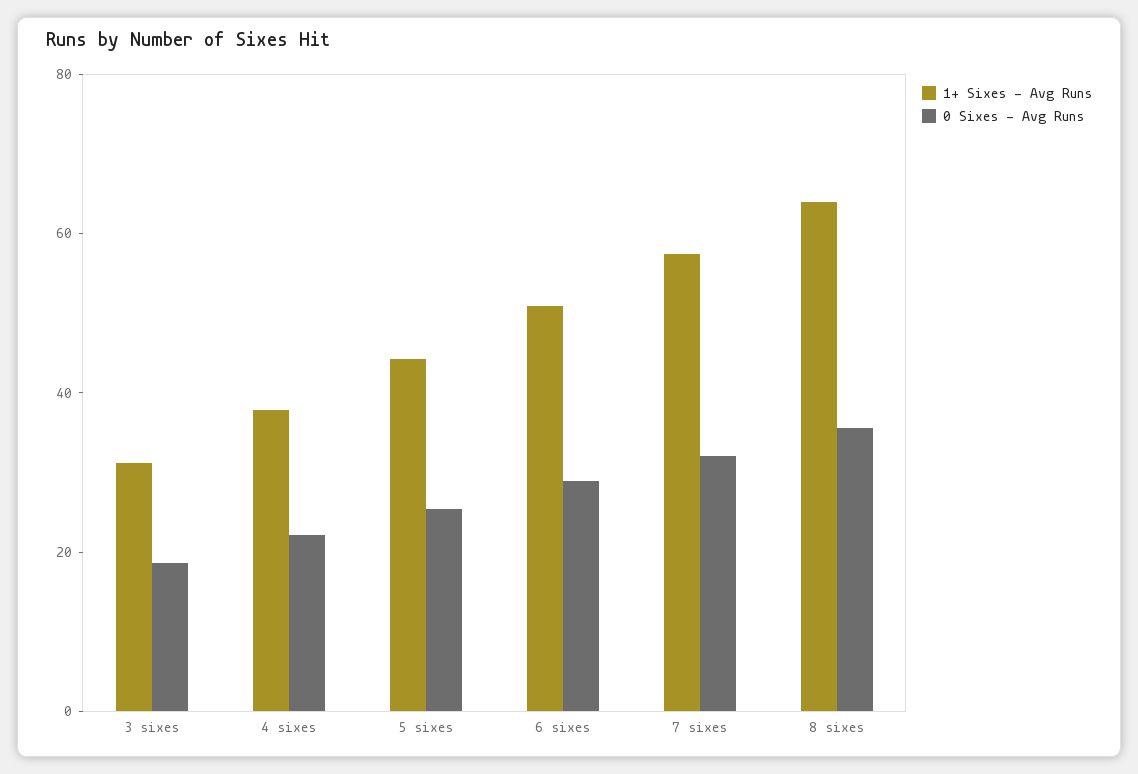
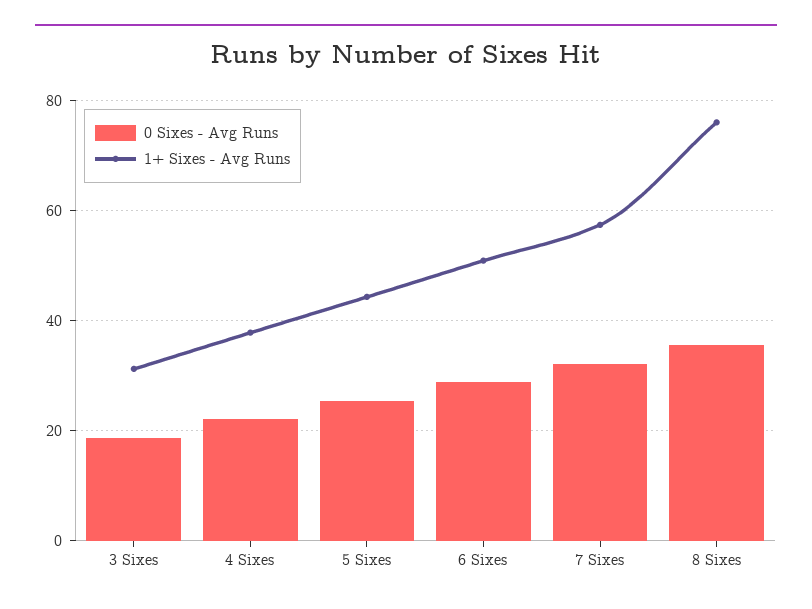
1+ Sixes - Avg Runs, 8 sixes: 65 -> 76

